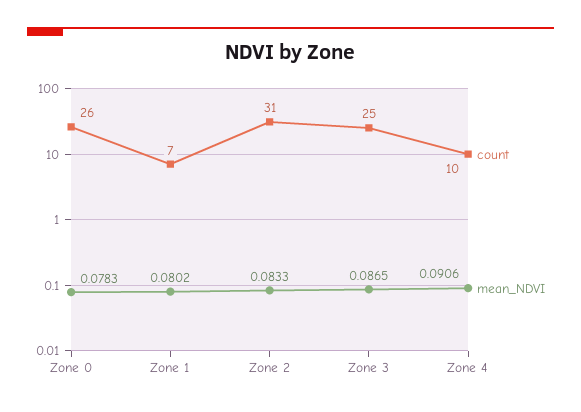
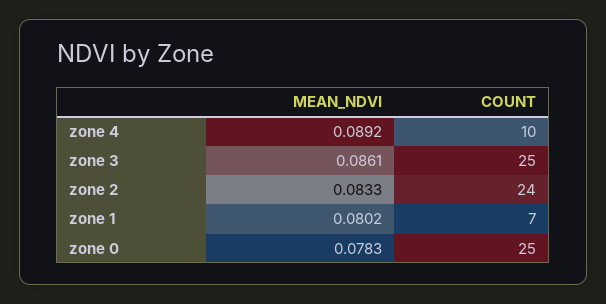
count, Zone 0: 26 -> 25
count, Zone 2: 31 -> 24
mean_NDVI, Zone 3: 0.0865 -> 0.0861
mean_NDVI, Zone 4: 0.0906 -> 0.0892

